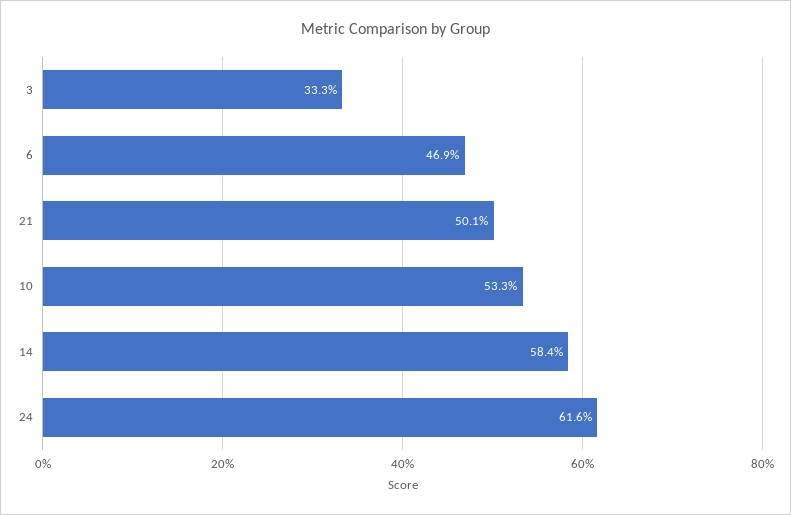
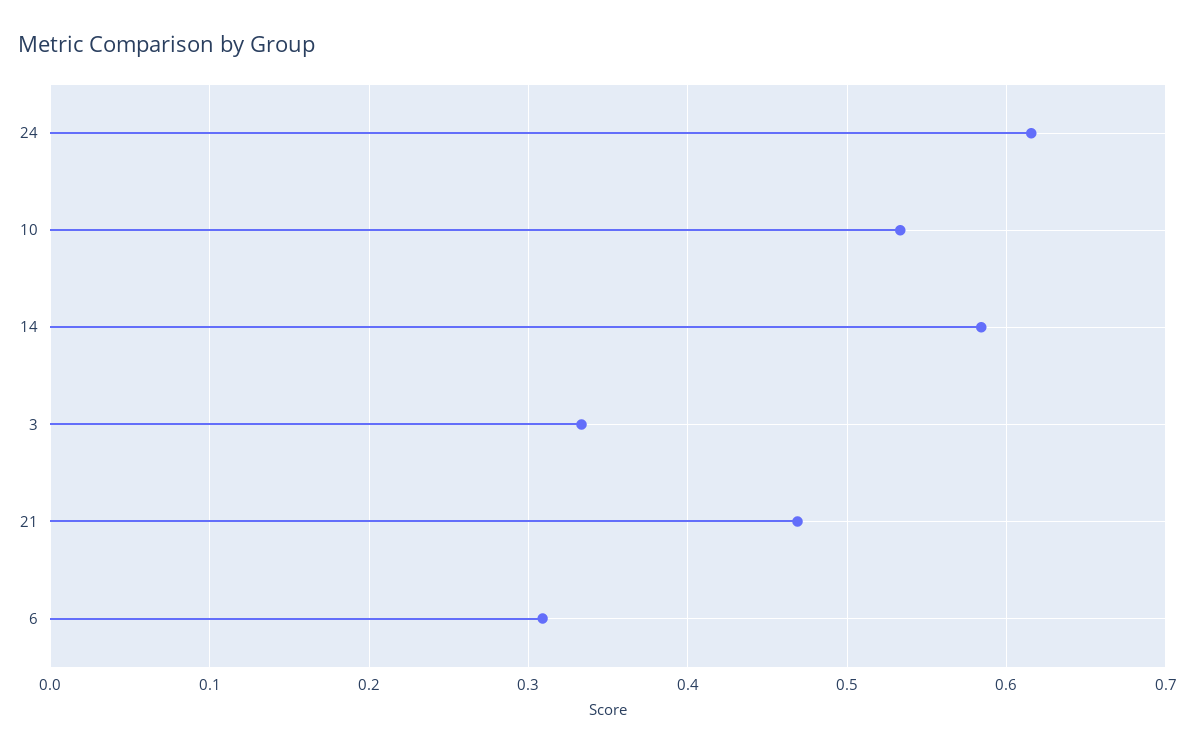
6: 0.469 -> 0.31
21: 0.501 -> 0.47

